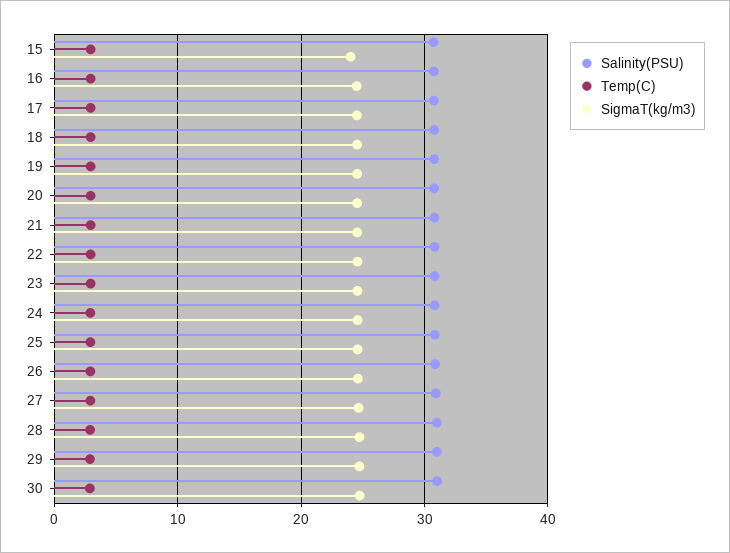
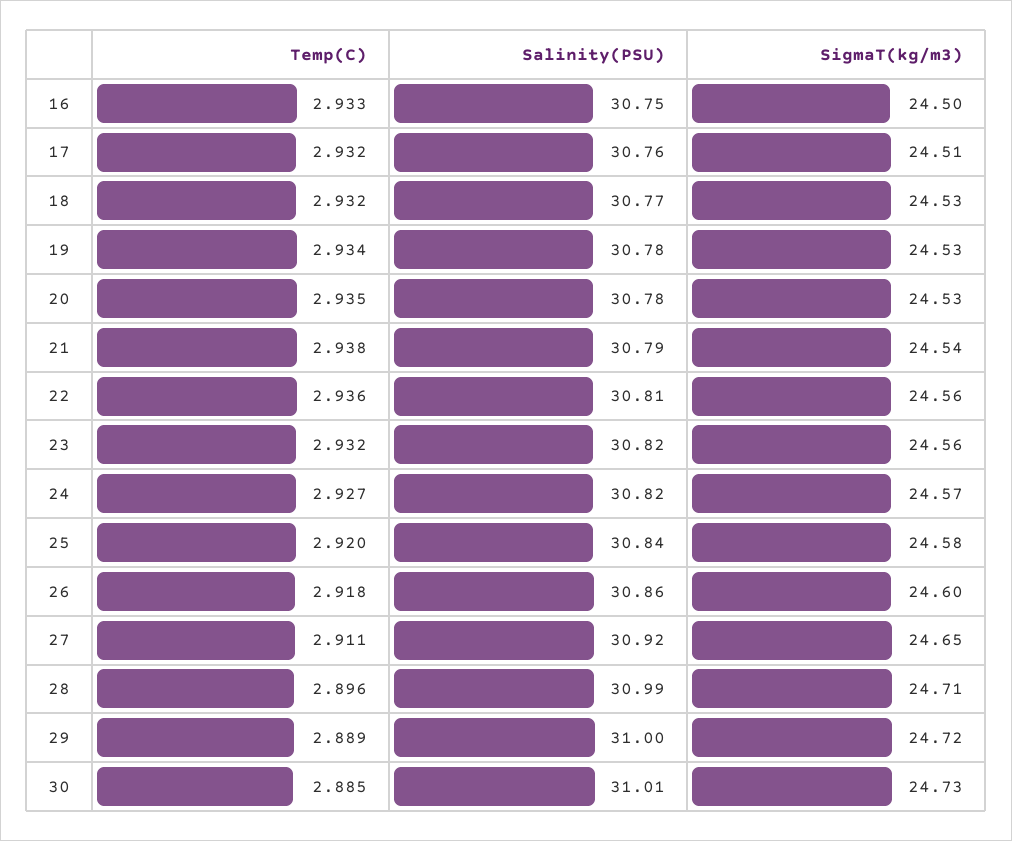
Salinity(PSU), 15: 31 -> none
Temp(C), 15: 3 -> none
SigmaT(kg/m3), 15: 24 -> none

